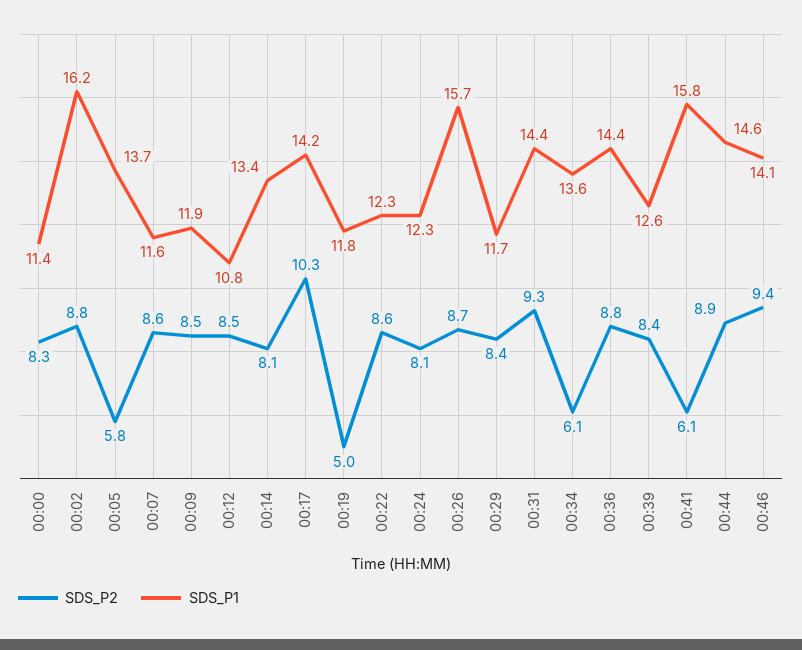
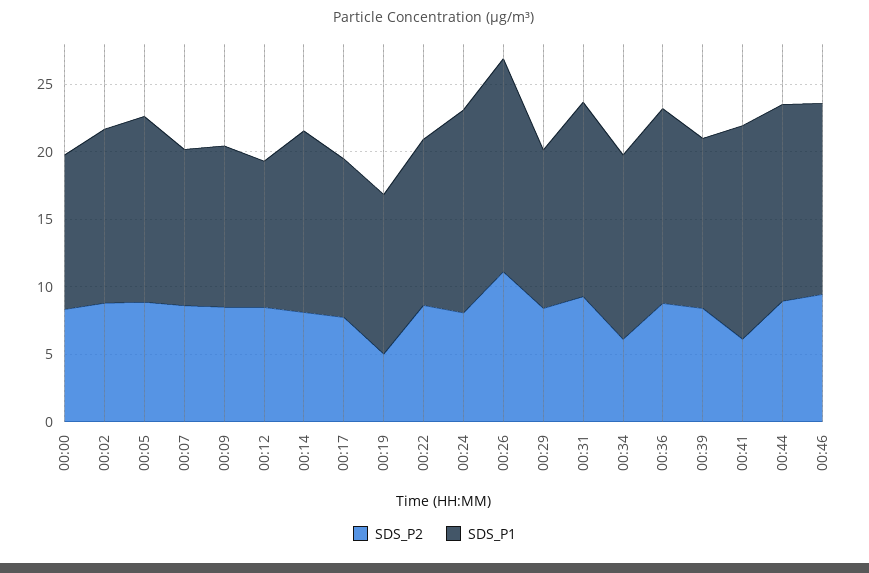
SDS_P1, 00:02: 16.2 -> 13
SDS_P2, 00:05: 5.8 -> 9
SDS_P2, 00:17: 10.3 -> 8
SDS_P1, 00:17: 14.2 -> 12
SDS_P1, 00:24: 12.3 -> 15
SDS_P2, 00:26: 8.7 -> 11

